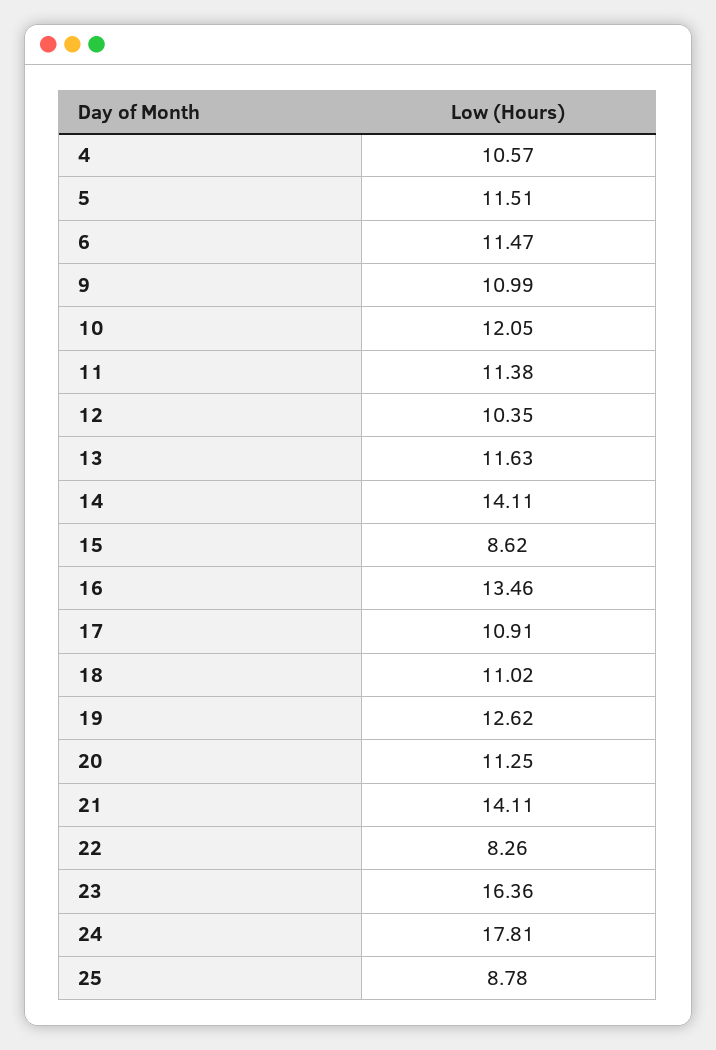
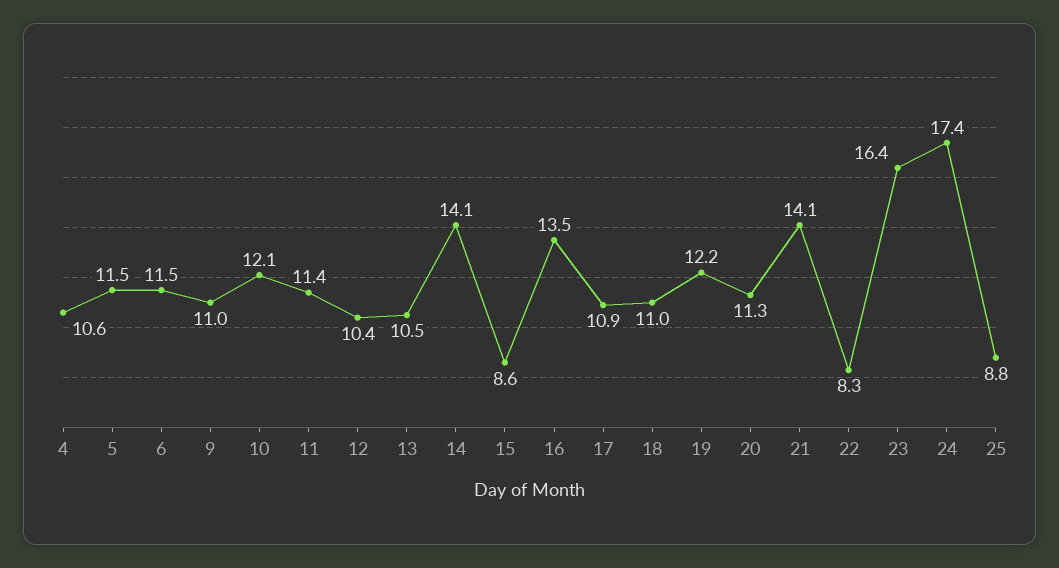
13: 11.63 -> 10.5
19: 12.62 -> 12.2
24: 17.81 -> 17.4

